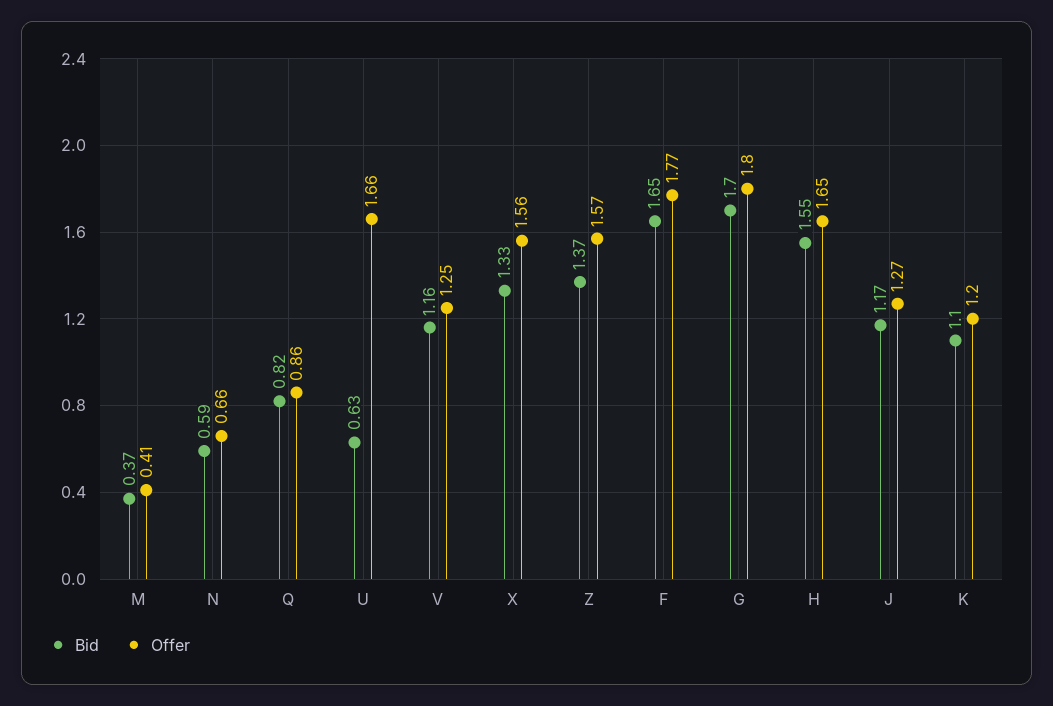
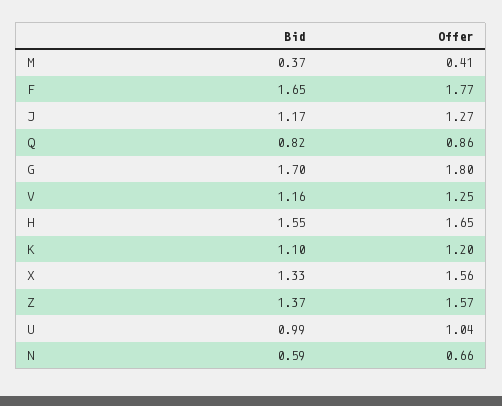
Bid, U: 0.63 -> 0.99
Offer, U: 1.66 -> 1.04

